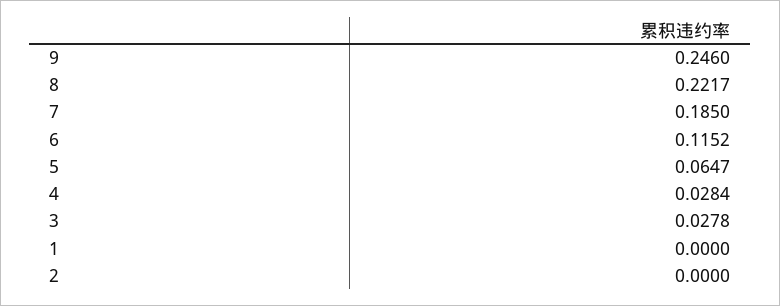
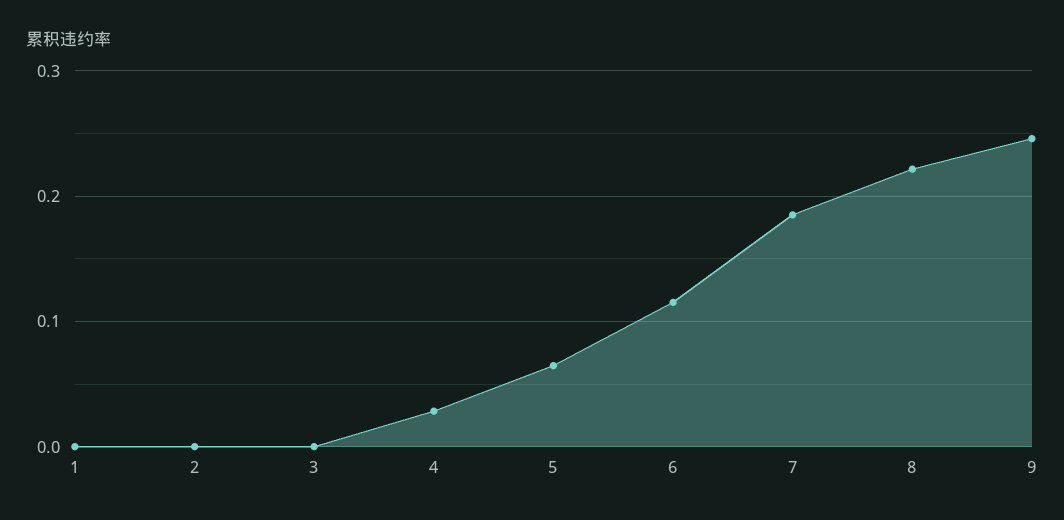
3: 0.0278 -> 0

